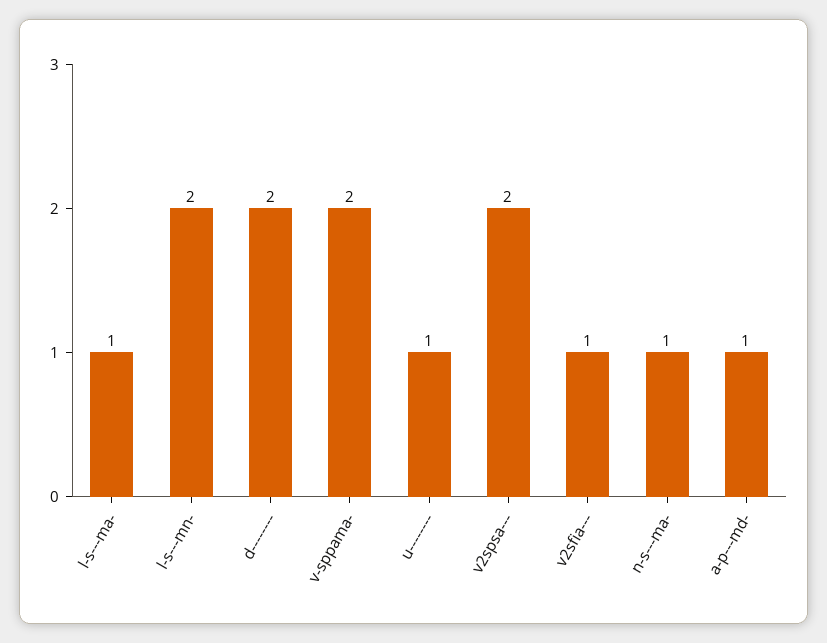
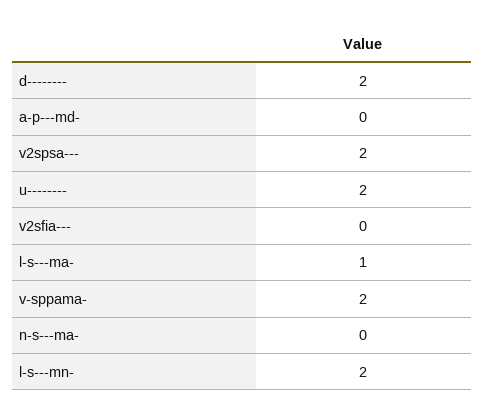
u--------: 1 -> 2
v2sfia---: 1 -> 0
n-s---ma-: 1 -> 0
a-p---md-: 1 -> 0

